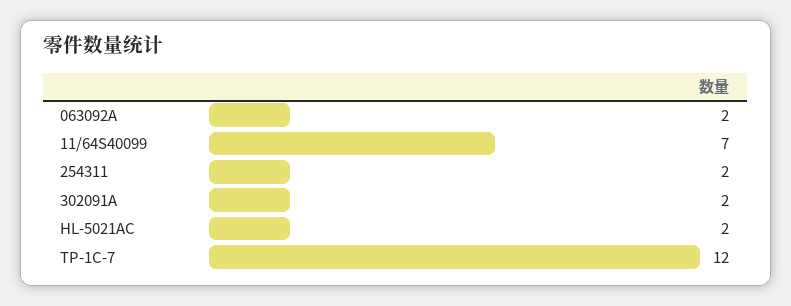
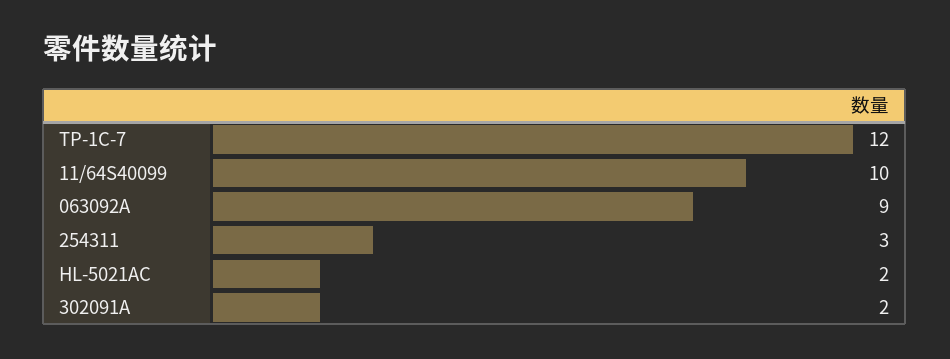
063092A: 2 -> 9
11/64S40099: 7 -> 10
254311: 2 -> 3

